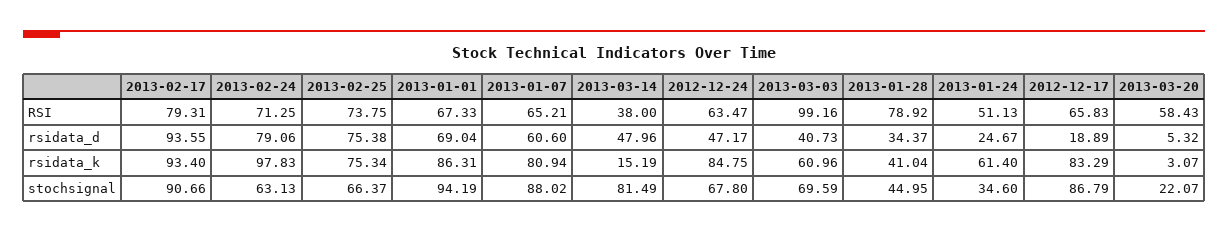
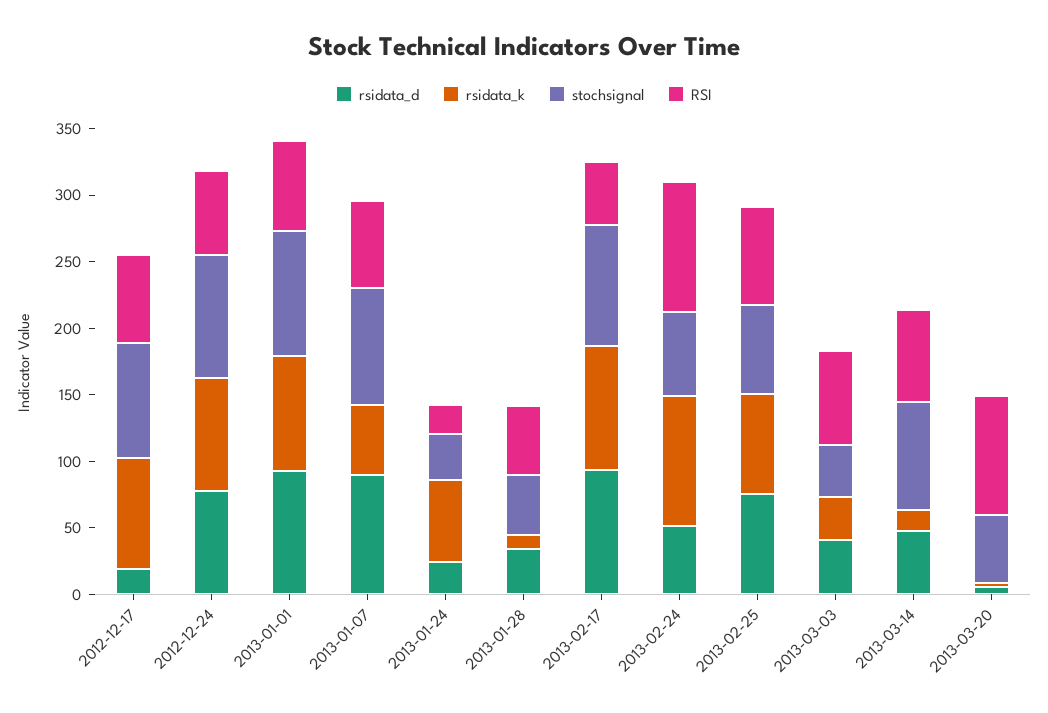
RSI, 2013-02-17: 79.31 -> 50
RSI, 2013-02-24: 71.25 -> 100
RSI, 2013-03-14: 38 -> 70
RSI, 2013-03-03: 99.16 -> 70
RSI, 2013-01-28: 78.92 -> 50
RSI, 2013-01-24: 51.13 -> 20
RSI, 2013-03-20: 58.43 -> 90
rsidata_d, 2013-02-24: 79.06 -> 50
rsidata_d, 2013-01-01: 69.04 -> 90
rsidata_d, 2013-01-07: 60.6 -> 90
rsidata_d, 2012-12-24: 47.17 -> 80
rsidata_k, 2013-01-07: 80.94 -> 50
rsidata_k, 2013-03-03: 60.96 -> 30
rsidata_k, 2013-01-28: 41.04 -> 10
stochsignal, 2012-12-24: 67.8 -> 90
stochsignal, 2013-03-03: 69.59 -> 40
stochsignal, 2013-03-20: 22.07 -> 50

